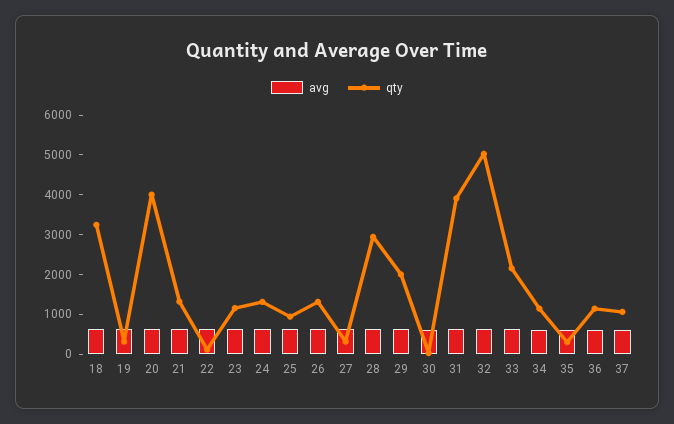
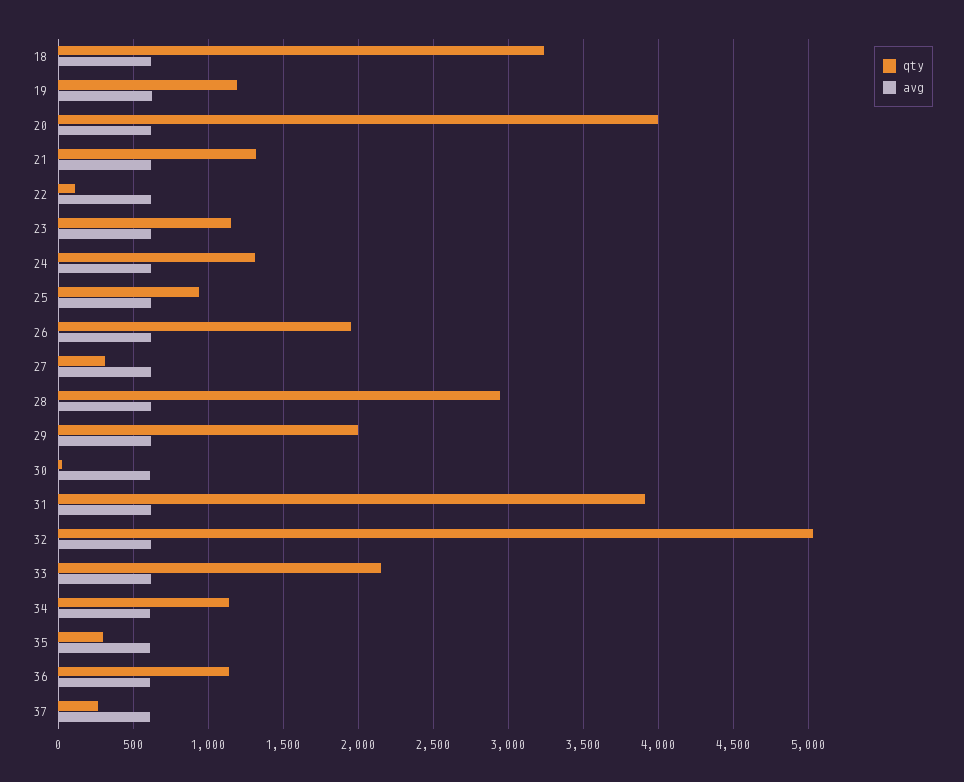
qty, 19: 250 -> 1200
qty, 26: 1250 -> 1950
qty, 37: 1000 -> 250

